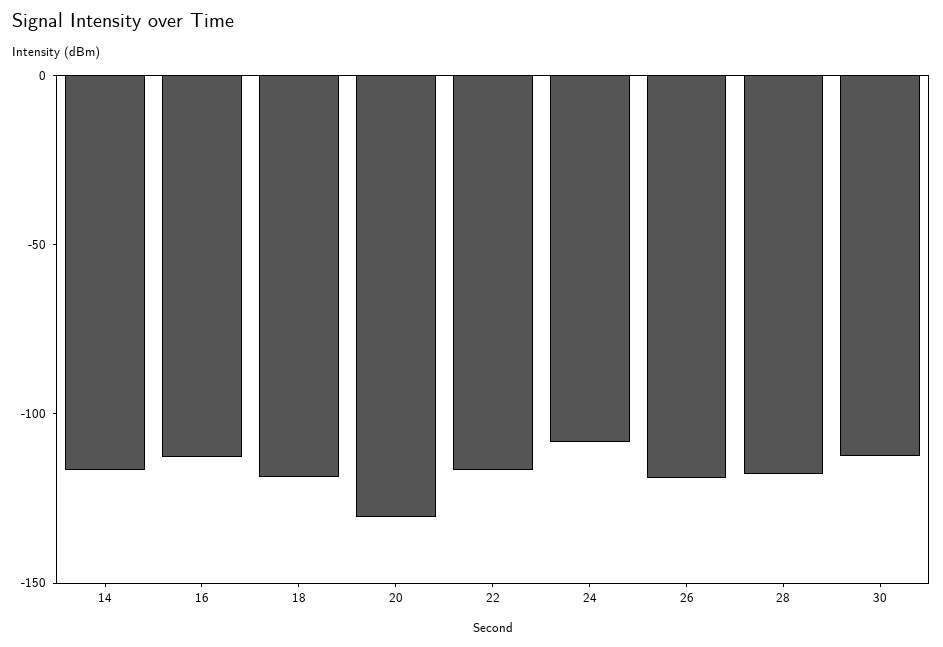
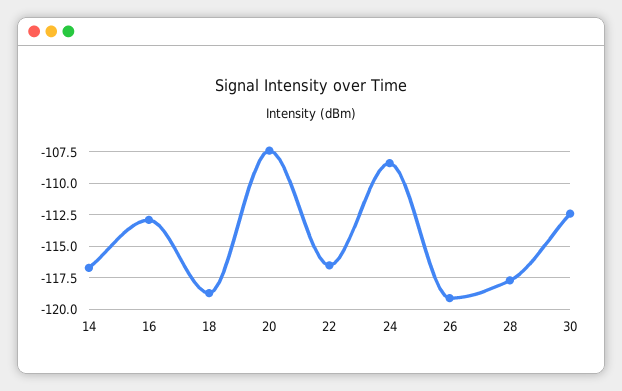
20: -130 -> -107.5

